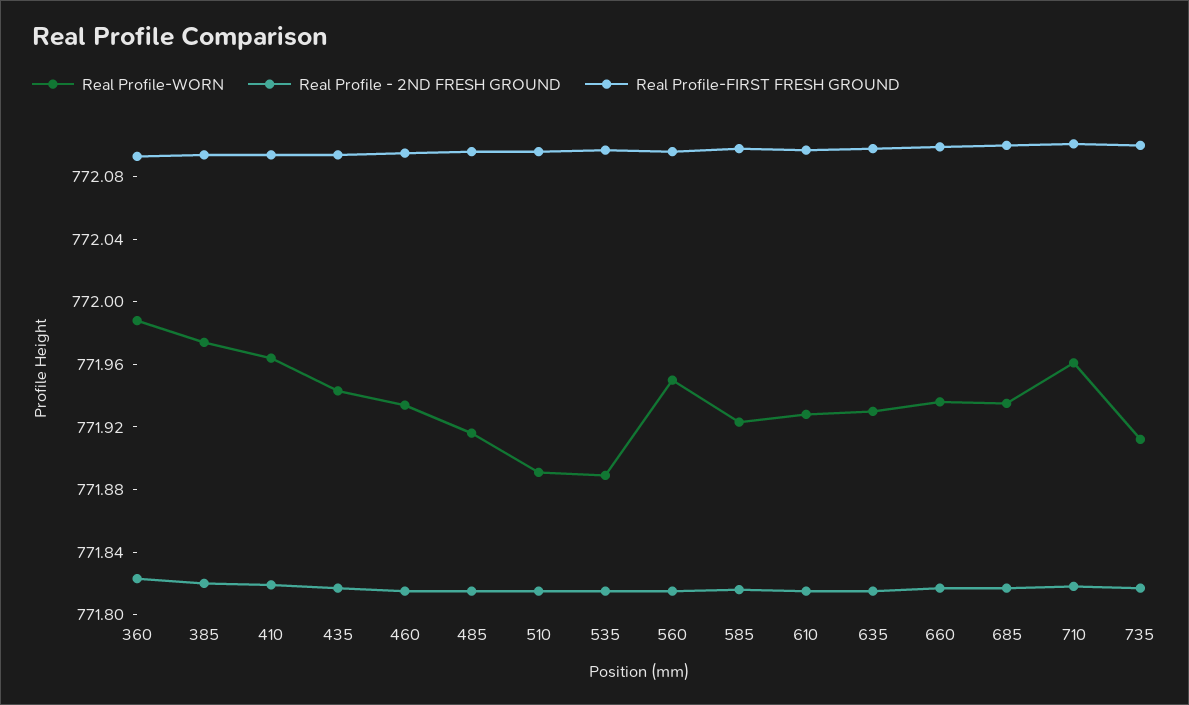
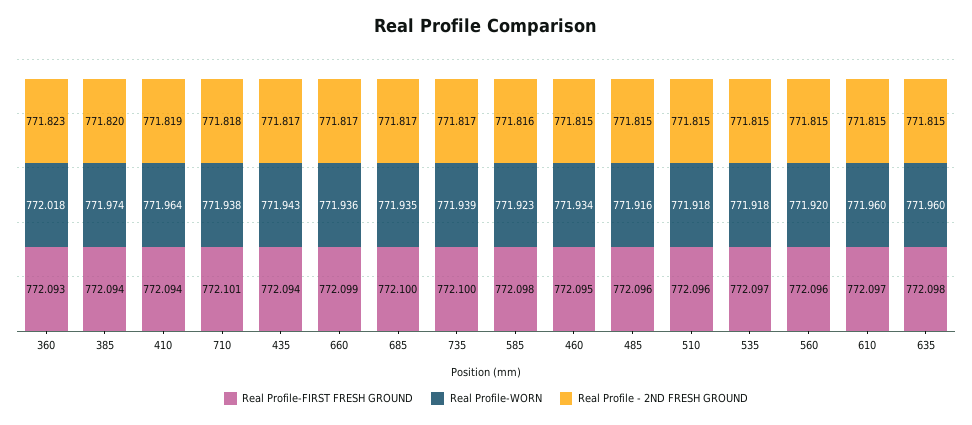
Real Profile-WORN, 360: 771.99 -> 772.018
Real Profile-WORN, 510: 771.89 -> 771.918
Real Profile-WORN, 535: 771.89 -> 771.918
Real Profile-WORN, 560: 771.95 -> 771.92
Real Profile-WORN, 610: 771.93 -> 771.96
Real Profile-WORN, 635: 771.93 -> 771.96
Real Profile-WORN, 710: 771.96 -> 771.938
Real Profile-WORN, 735: 771.91 -> 771.939

